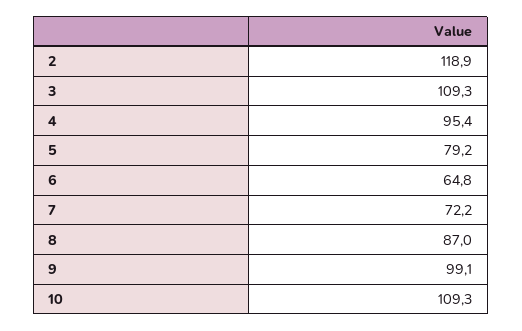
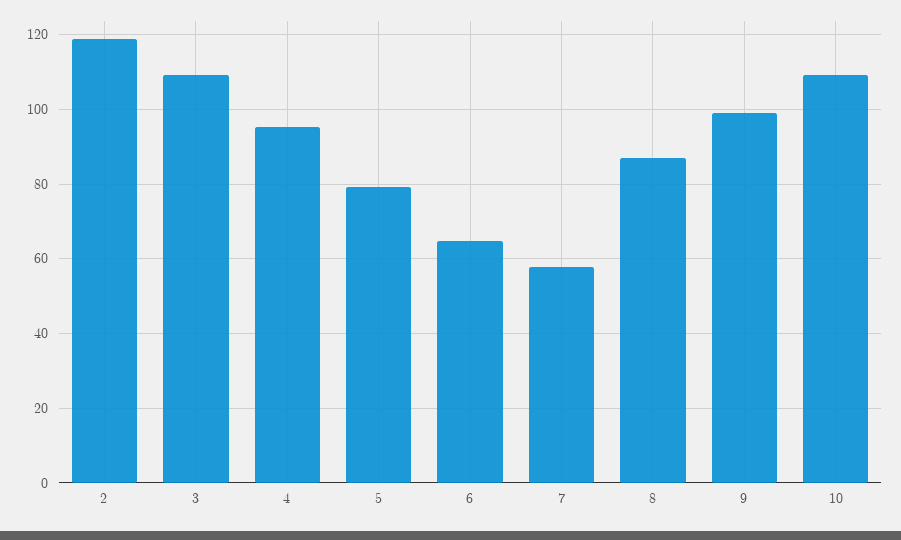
7: 72.2 -> 58

